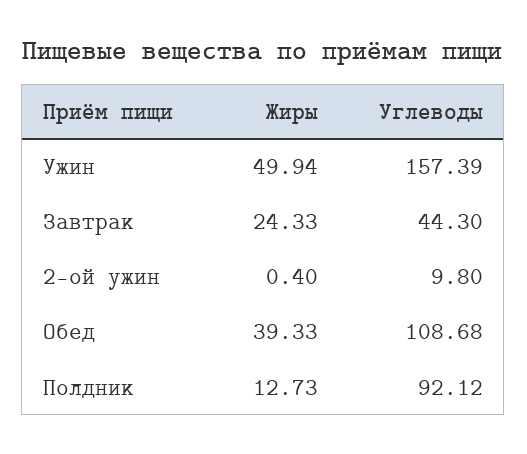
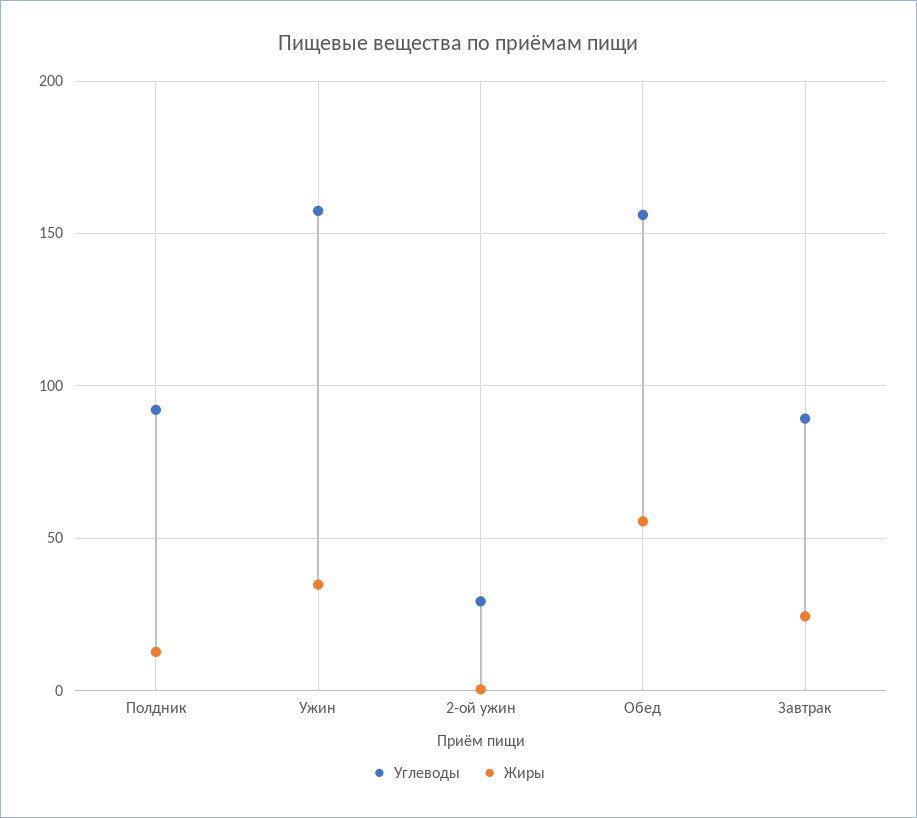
Жиры, Ужин: 49.94 -> 35
Углеводы, Завтрак: 44.3 -> 90
Углеводы, 2-ой ужин: 9.8 -> 30
Жиры, Обед: 39.33 -> 55
Углеводы, Обед: 108.68 -> 155

